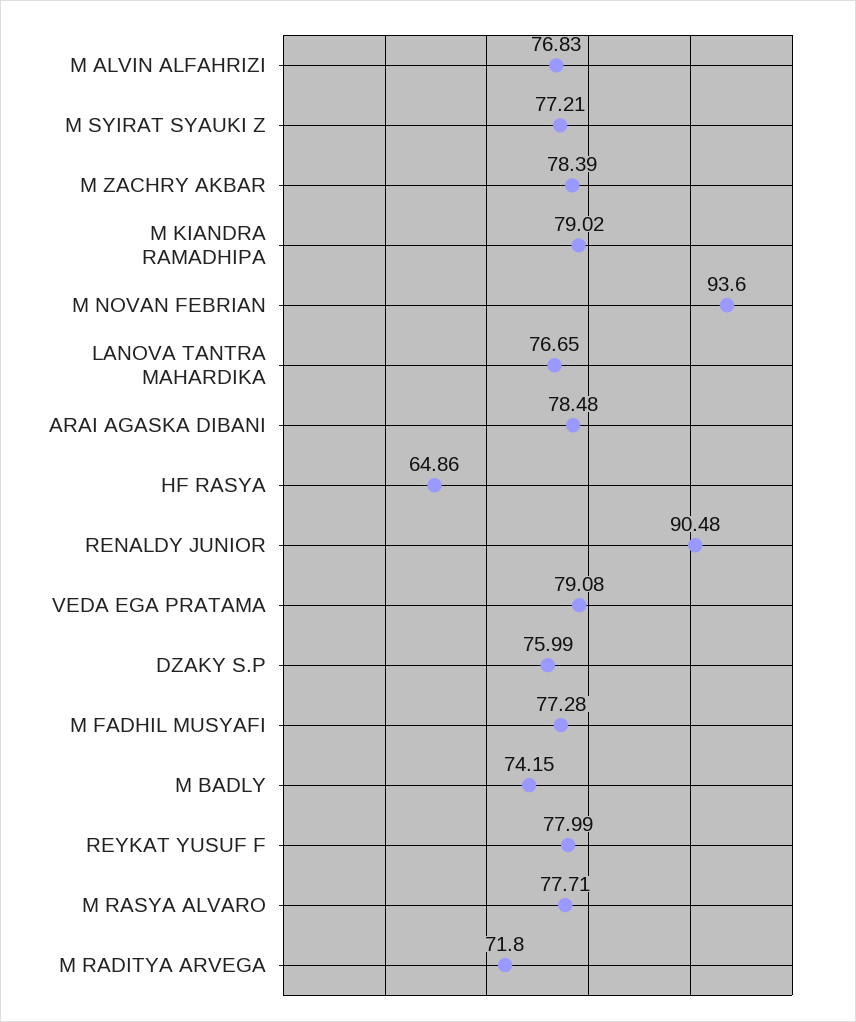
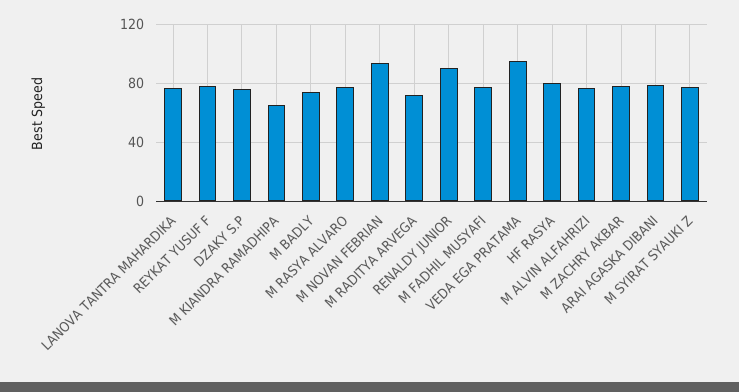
M KIANDRA RAMADHIPA: 79.02 -> 65
HF RASYA: 64.86 -> 80
VEDA EGA PRATAMA: 79.08 -> 95

